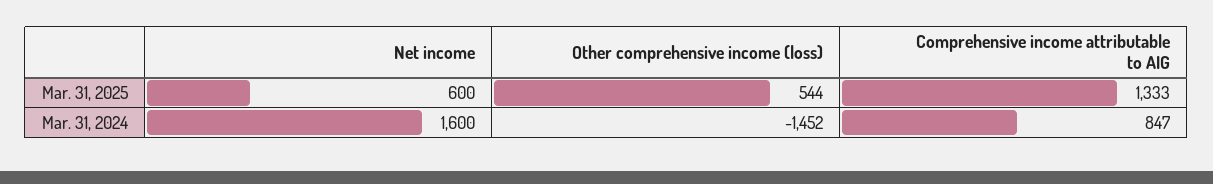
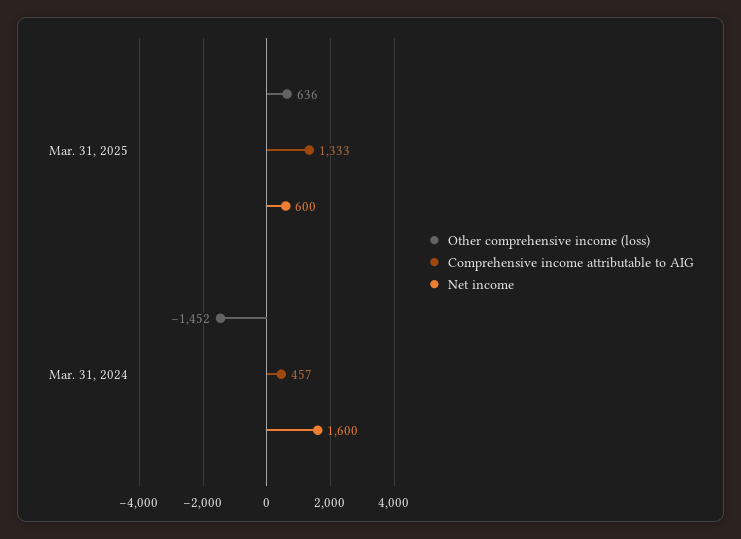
Other comprehensive income (loss), Mar. 31, 2025: 544 -> 636
Comprehensive income attributable to AIG, Mar. 31, 2024: 847 -> 457

